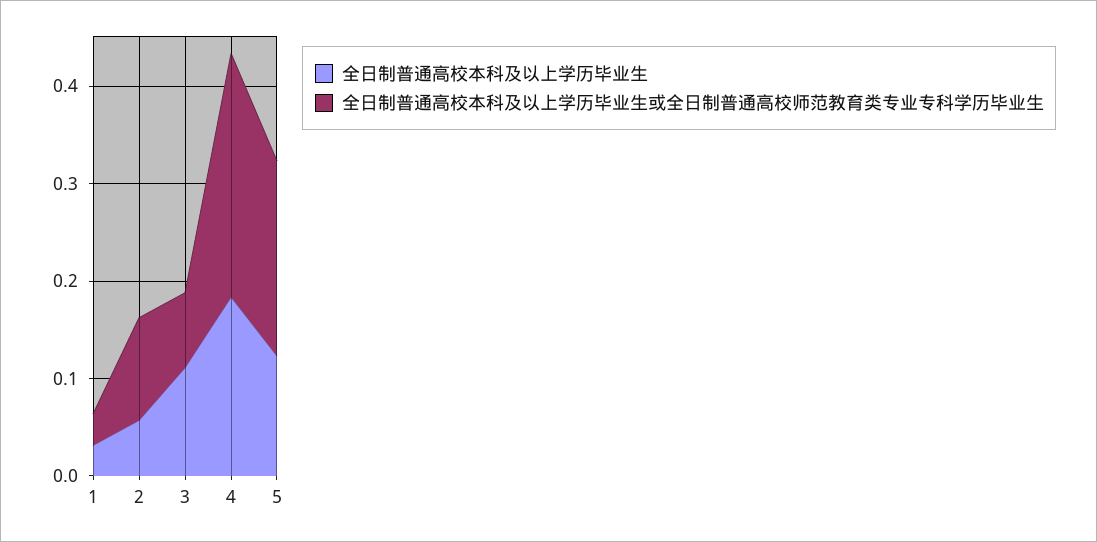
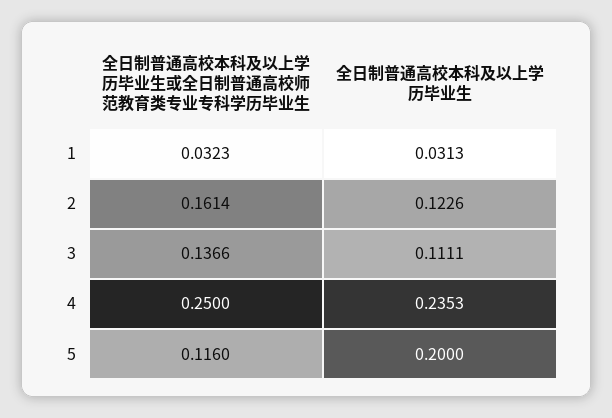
全日制普通高校本科及以上学历毕业生, 2: 0.06 -> 0.1226
全日制普通高校本科及以上学历毕业生或全日制普通高校师范教育类专业专科学历毕业生, 2: 0.1 -> 0.1614
全日制普通高校本科及以上学历毕业生或全日制普通高校师范教育类专业专科学历毕业生, 3: 0.08 -> 0.1366
全日制普通高校本科及以上学历毕业生, 4: 0.18 -> 0.2353
全日制普通高校本科及以上学历毕业生, 5: 0.12 -> 0.2
全日制普通高校本科及以上学历毕业生或全日制普通高校师范教育类专业专科学历毕业生, 5: 0.2 -> 0.116

